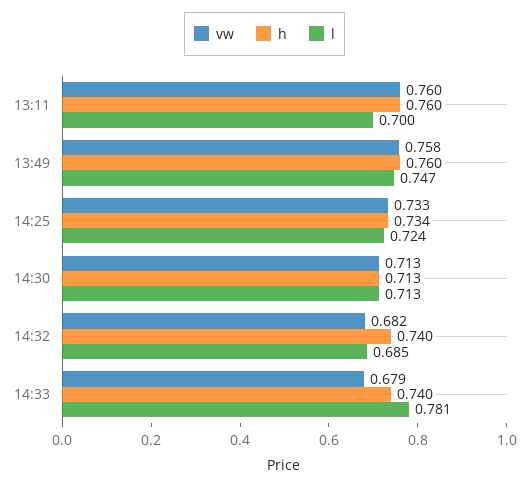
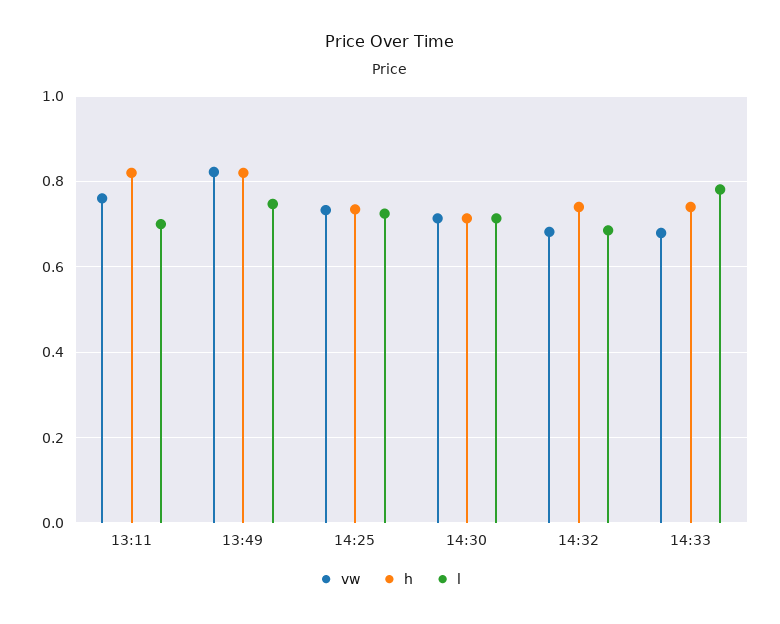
h, 13:11: 0.76 -> 0.82
vw, 13:49: 0.758 -> 0.82
h, 13:49: 0.76 -> 0.82

